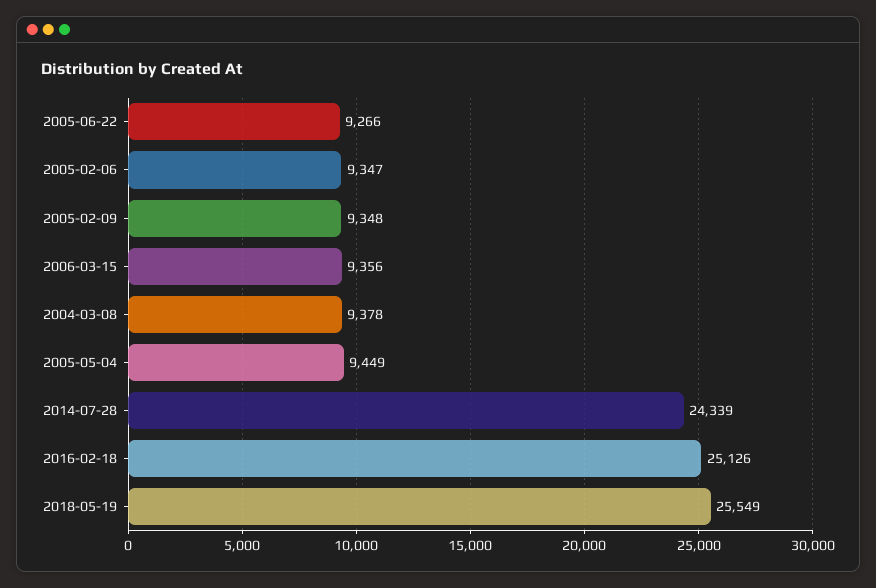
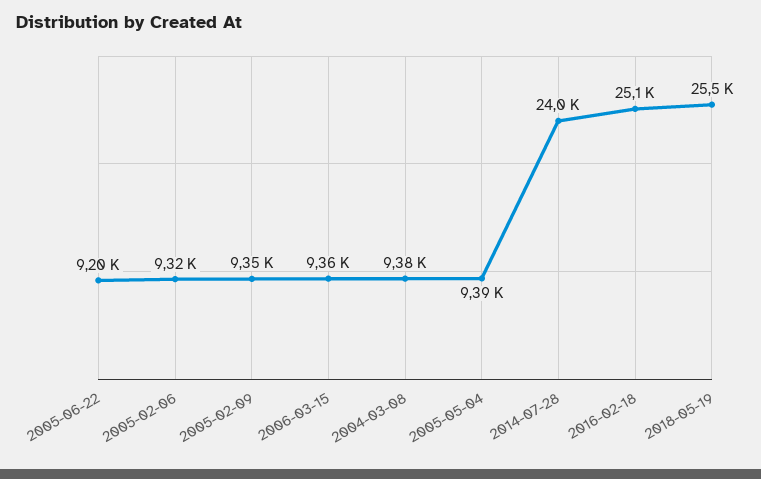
2005-06-22: 9266 -> 9200
2005-02-06: 9347 -> 9320
2005-05-04: 9449 -> 9390
2014-07-28: 24339 -> 24000

